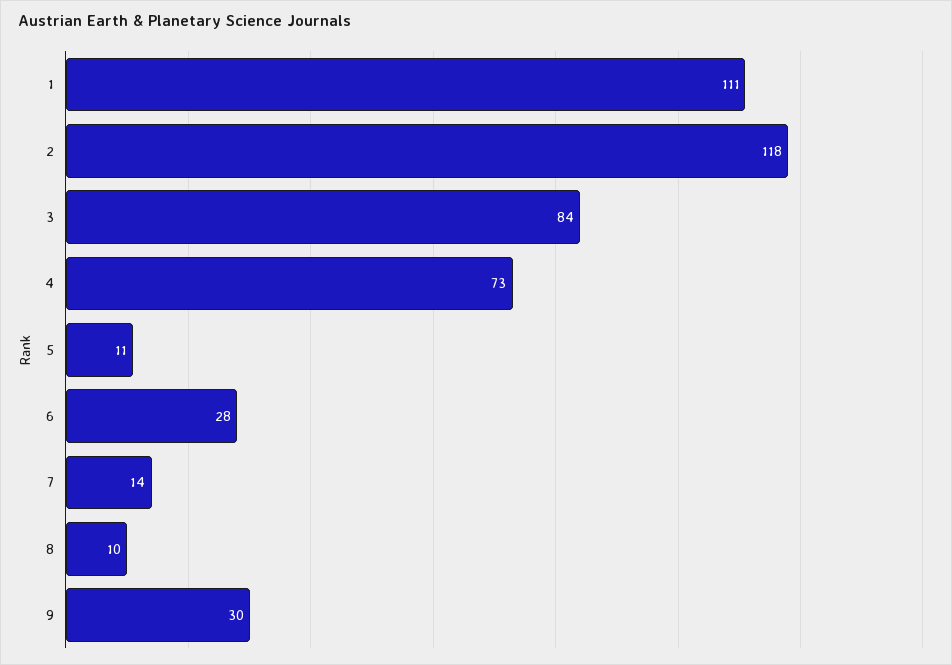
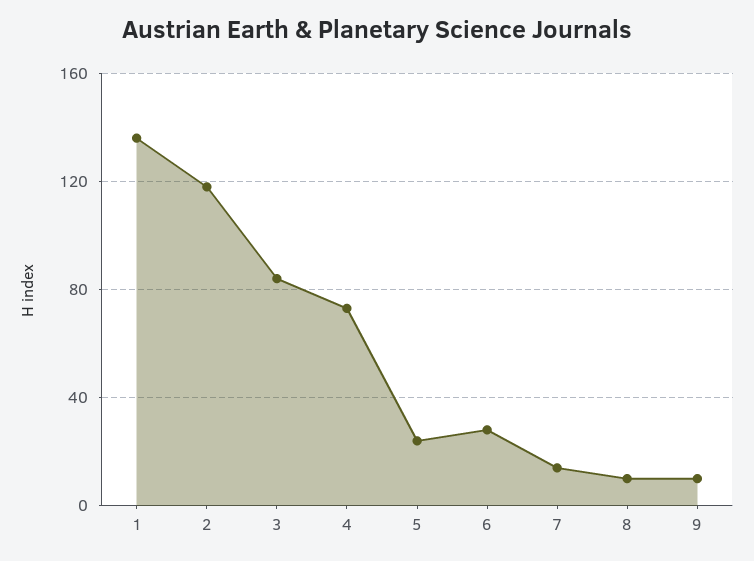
1: 111 -> 135
5: 11 -> 25
9: 30 -> 10

